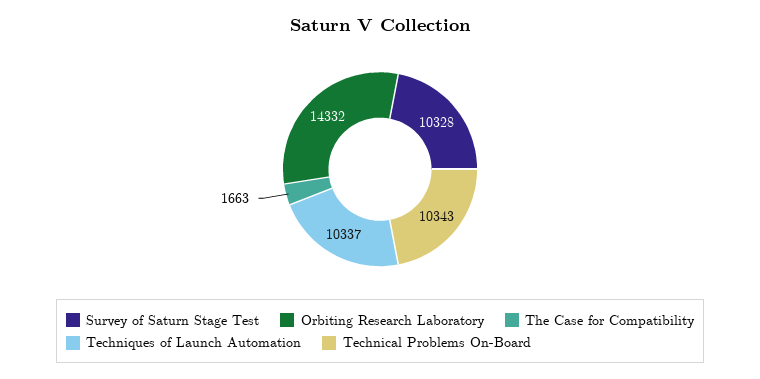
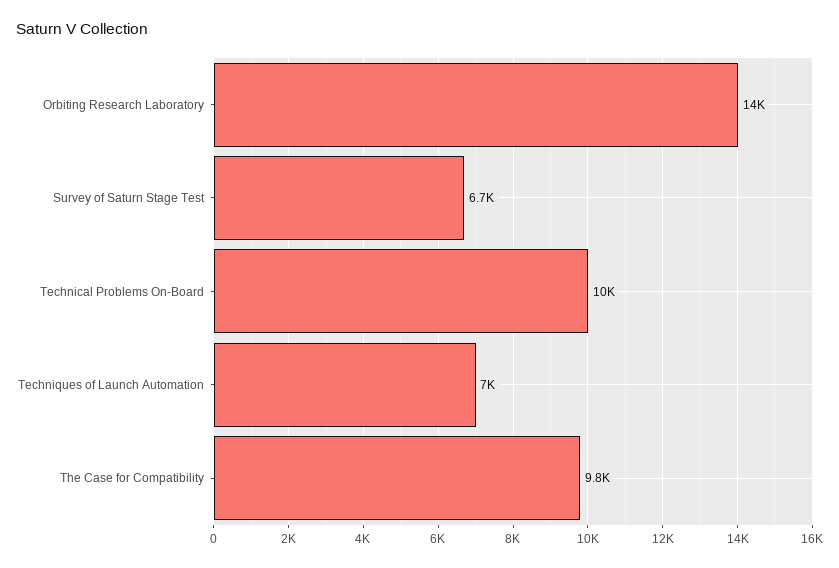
Survey of Saturn Stage Test: 10328 -> 6700
The Case for Compatibility: 1663 -> 9800
Techniques of Launch Automation: 10337 -> 7000

